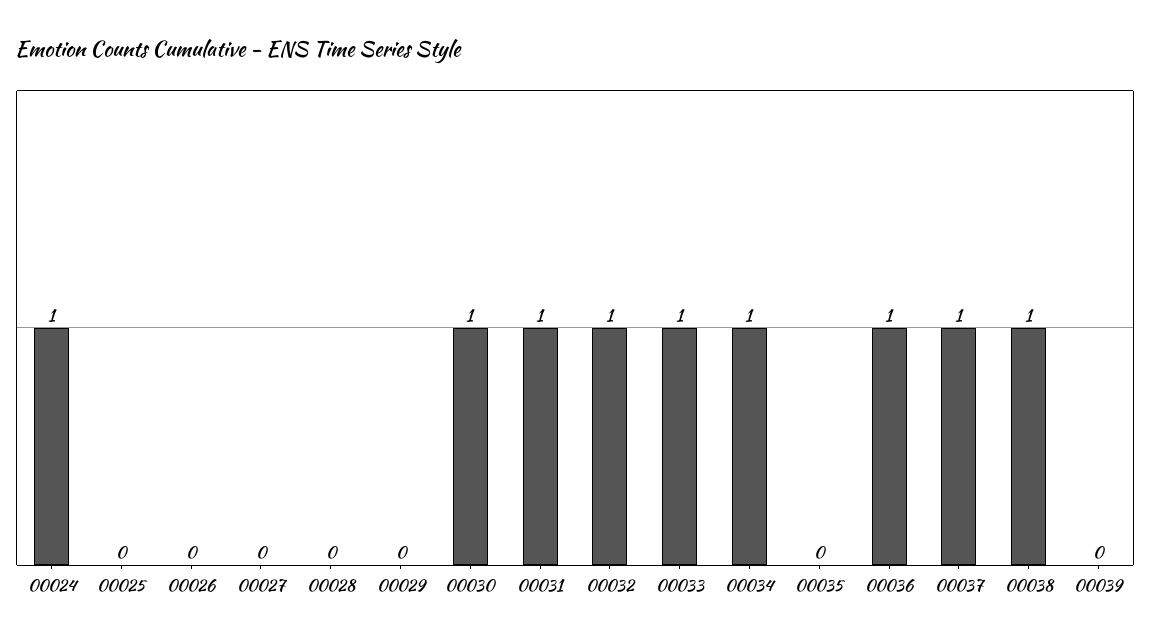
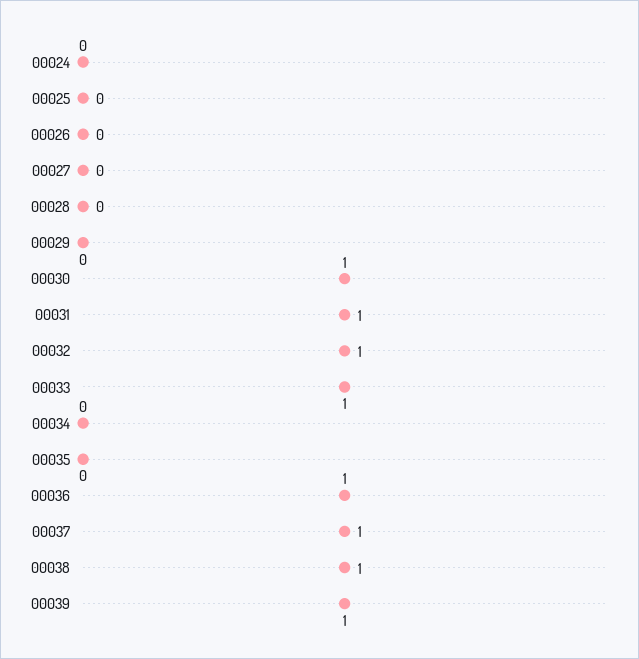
00024: 1 -> 0
00034: 1 -> 0
00039: 0 -> 1

